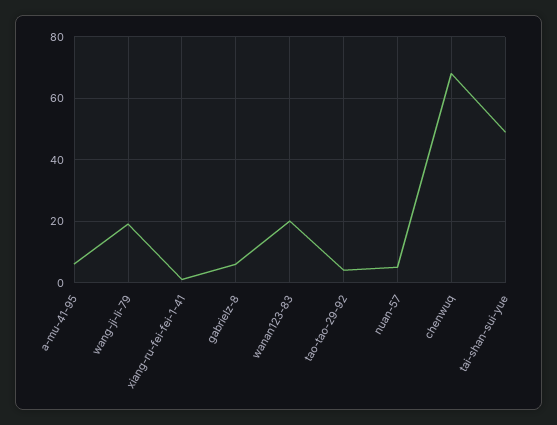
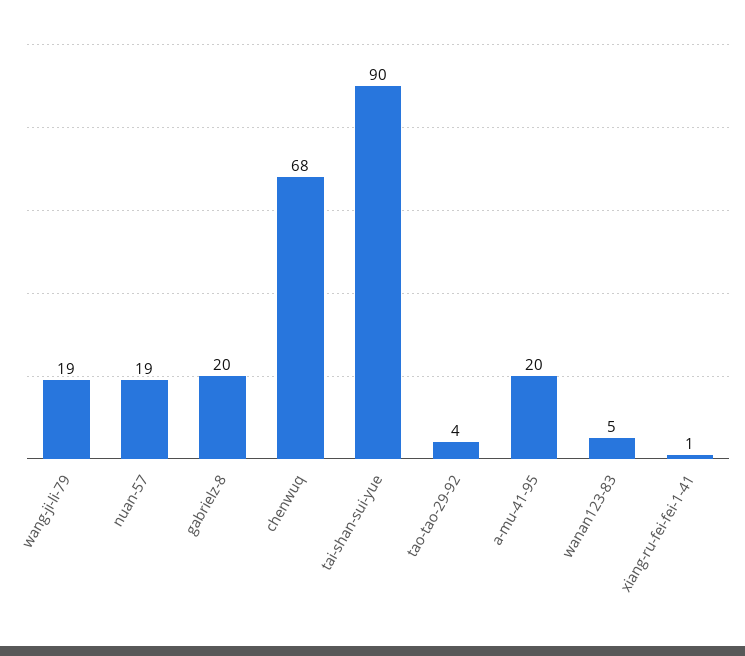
a-mu-41-95: 5 -> 20
gabrielz-8: 5 -> 20
wanan123-83: 20 -> 5
nuan-57: 5 -> 19
tai-shan-sui-yue: 50 -> 90

